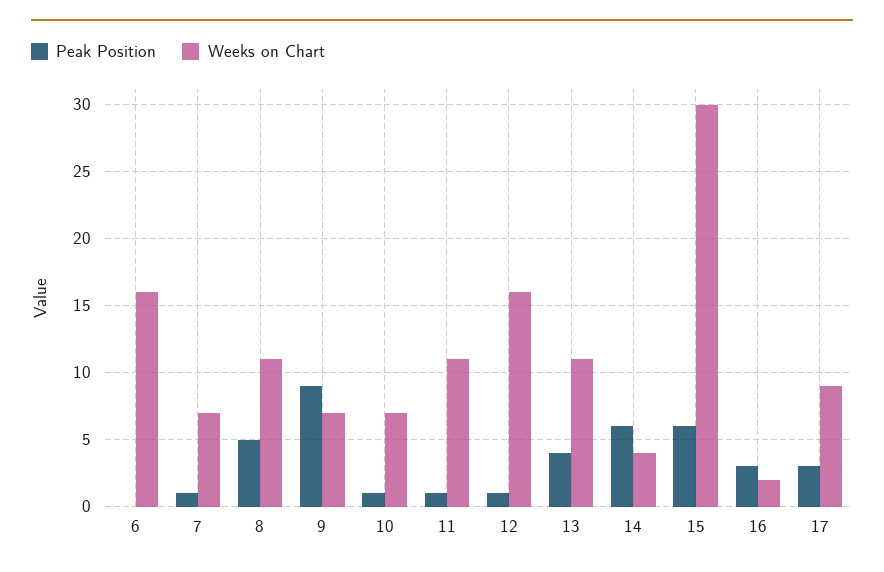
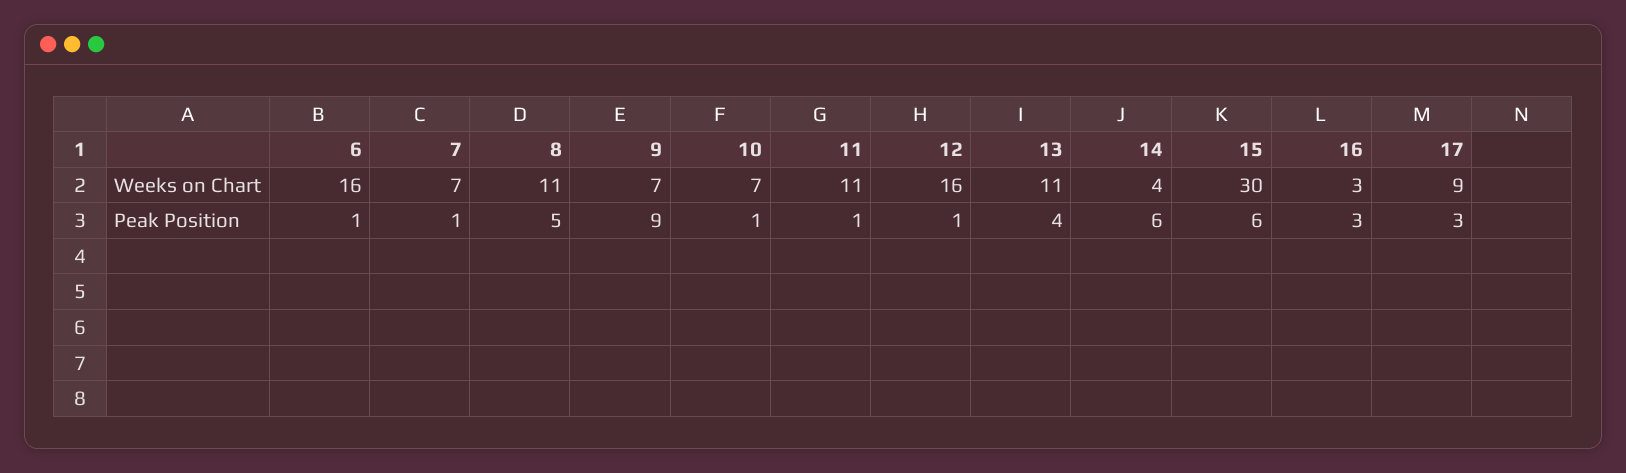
Peak Position, 6: 0 -> 1
Weeks on Chart, 16: 2 -> 3

